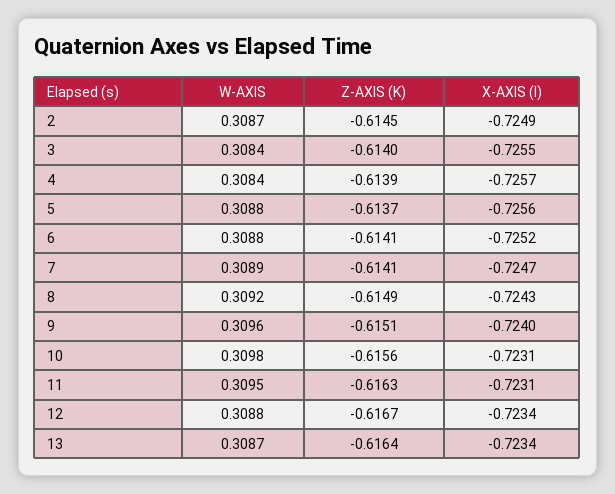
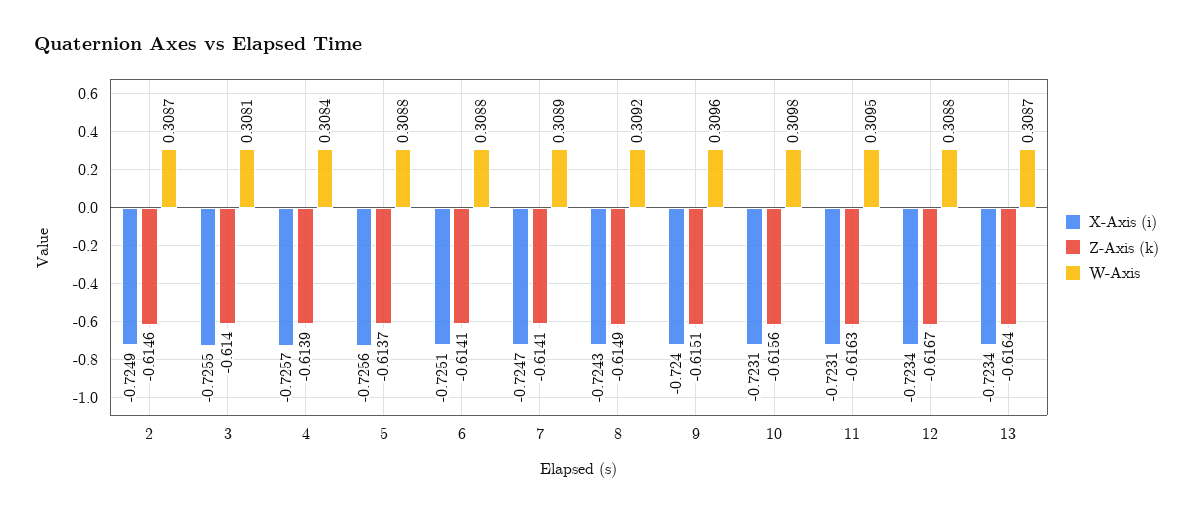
Z-AXIS (K), 2: -0.6145 -> -0.6146
W-AXIS, 3: 0.3084 -> 0.3081
X-AXIS (I), 6: -0.7252 -> -0.7251

